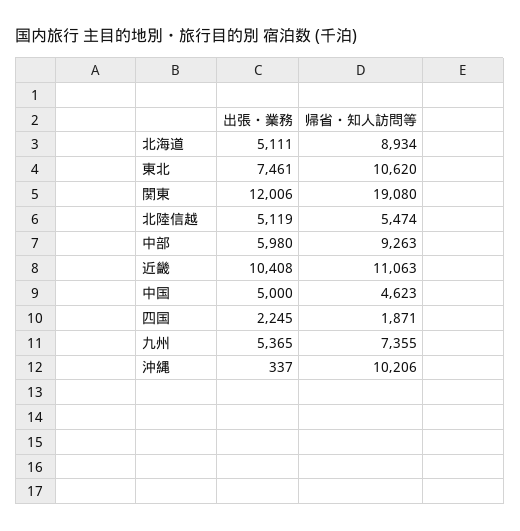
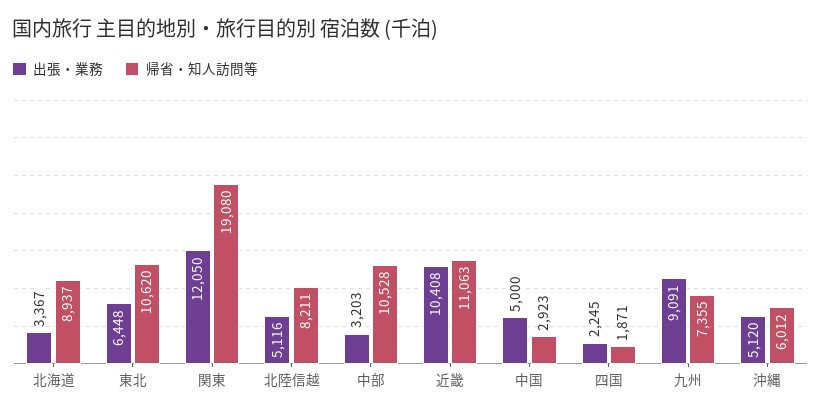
出張・業務, 北海道: 5111 -> 3367
帰省・知人訪問等, 北海道: 8934 -> 8937
出張・業務, 東北: 7461 -> 6448
出張・業務, 関東: 12006 -> 12050
出張・業務, 北陸信越: 5119 -> 5116
帰省・知人訪問等, 北陸信越: 5474 -> 8211
出張・業務, 中部: 5980 -> 3203
帰省・知人訪問等, 中部: 9263 -> 10528
帰省・知人訪問等, 中国: 4623 -> 2923
出張・業務, 九州: 5365 -> 9091
出張・業務, 沖縄: 337 -> 5120
帰省・知人訪問等, 沖縄: 10206 -> 6012

